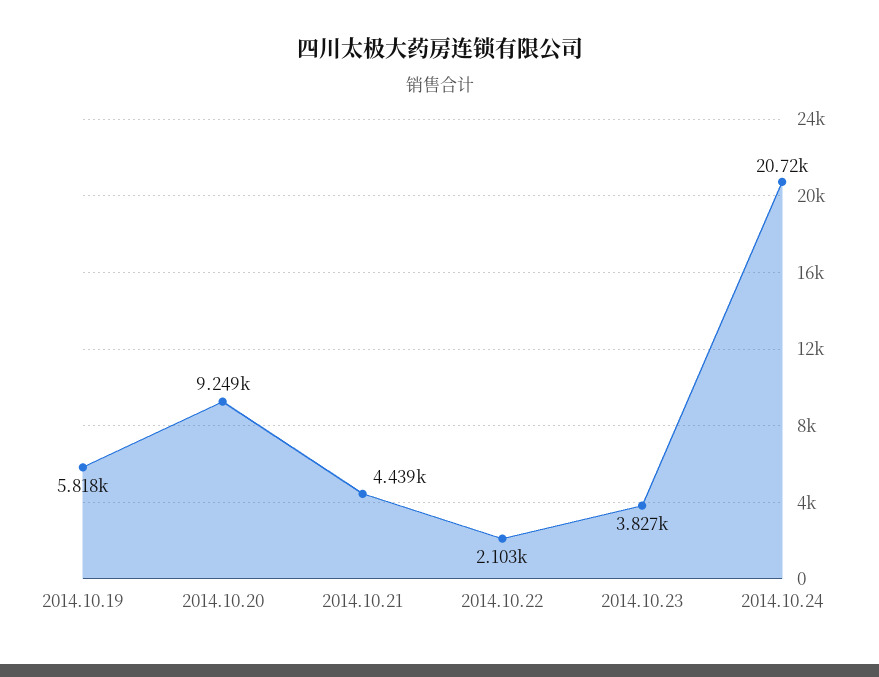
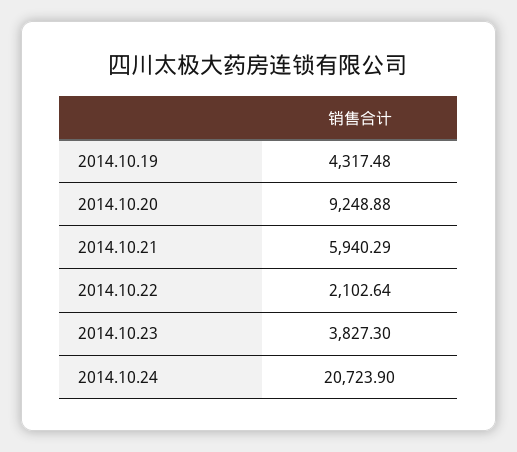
2014.10.19: 5818 -> 4317.48
2014.10.21: 4439 -> 5940.29

